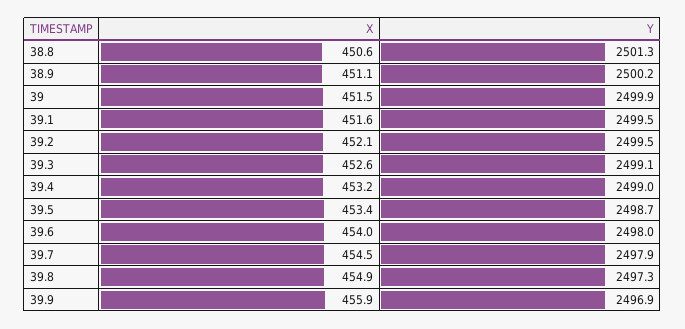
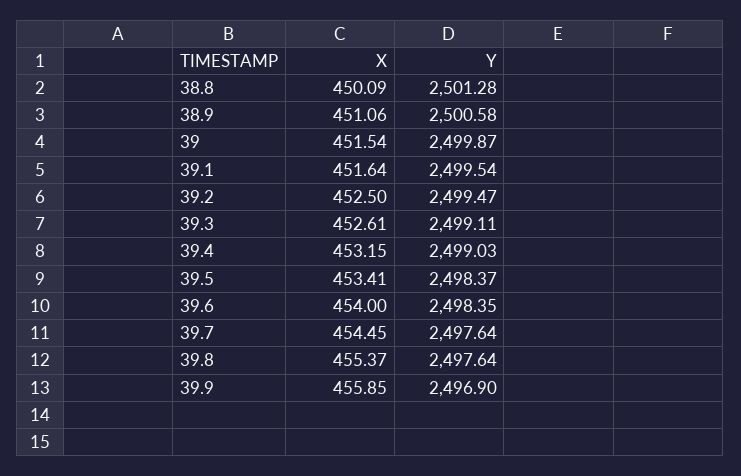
X, 38.8: 450.6 -> 450.09
Y, 38.9: 2500.2 -> 2500.58
X, 39.2: 452.1 -> 452.5
Y, 39.5: 2498.7 -> 2498.37
Y, 39.6: 2498 -> 2498.35
Y, 39.7: 2497.9 -> 2497.64
X, 39.8: 454.9 -> 455.37
Y, 39.8: 2497.3 -> 2497.64

